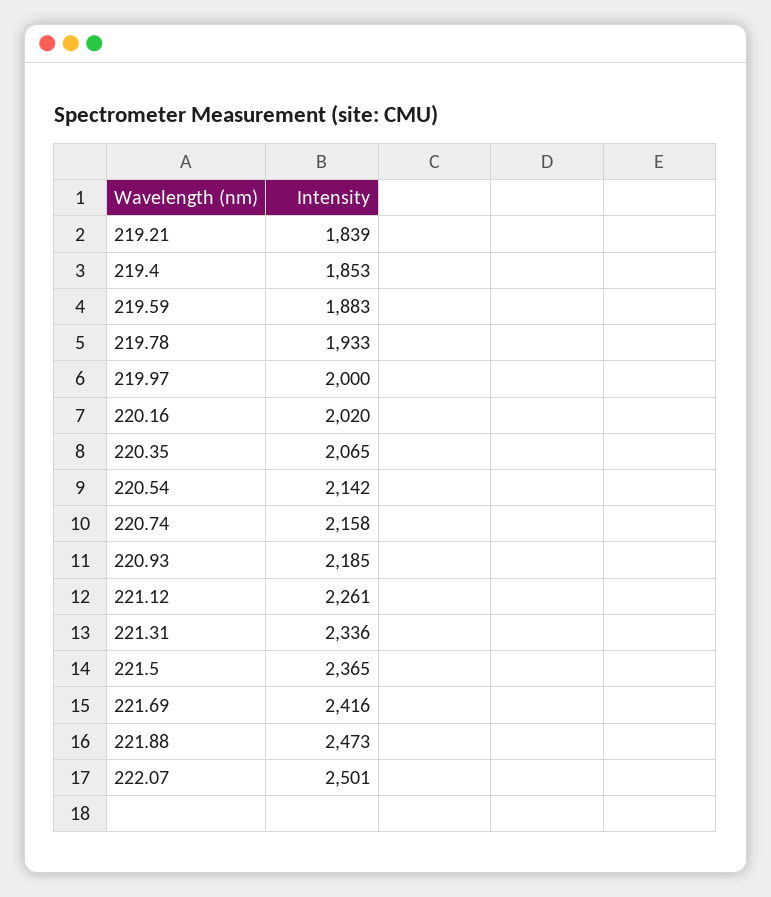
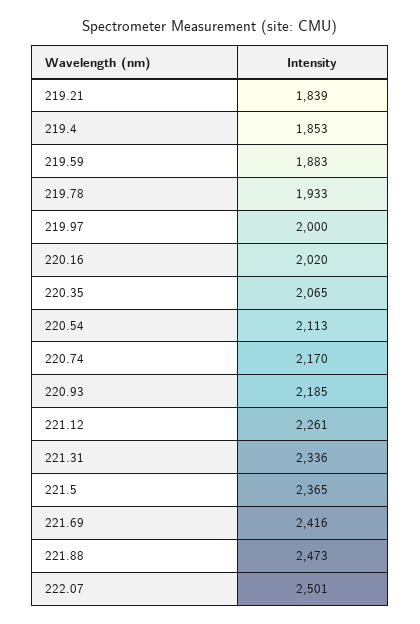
220.54: 2142 -> 2113
220.74: 2158 -> 2170

